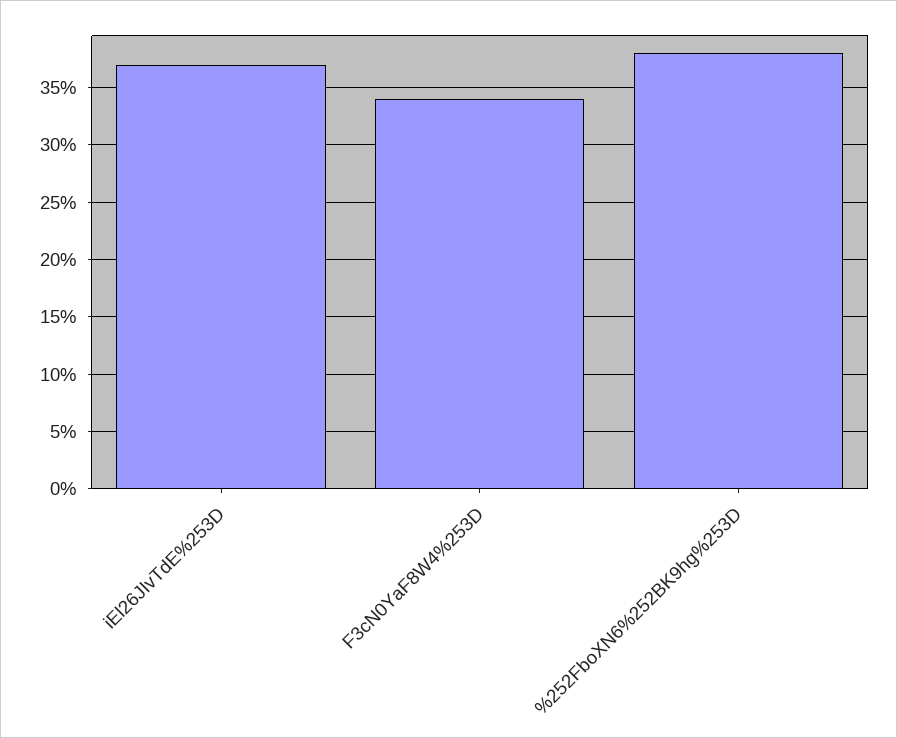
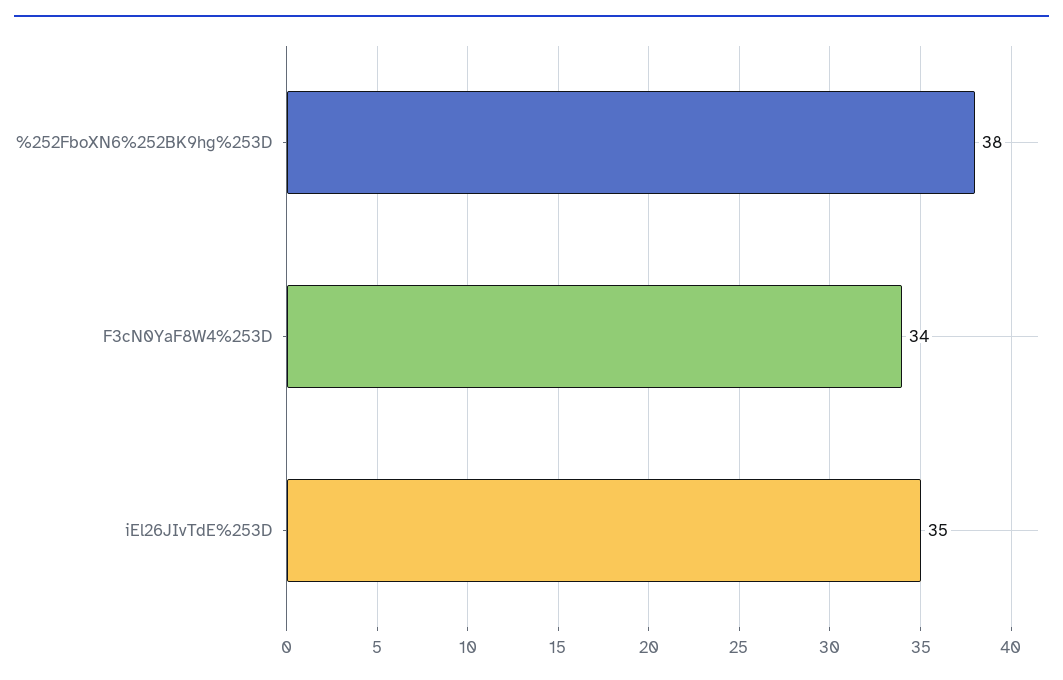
iEl26JIvTdE%253D: 37 -> 35

